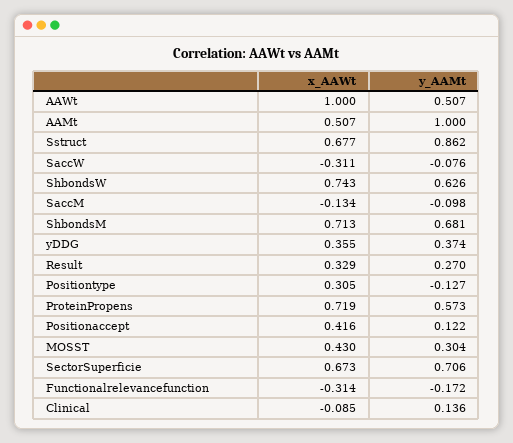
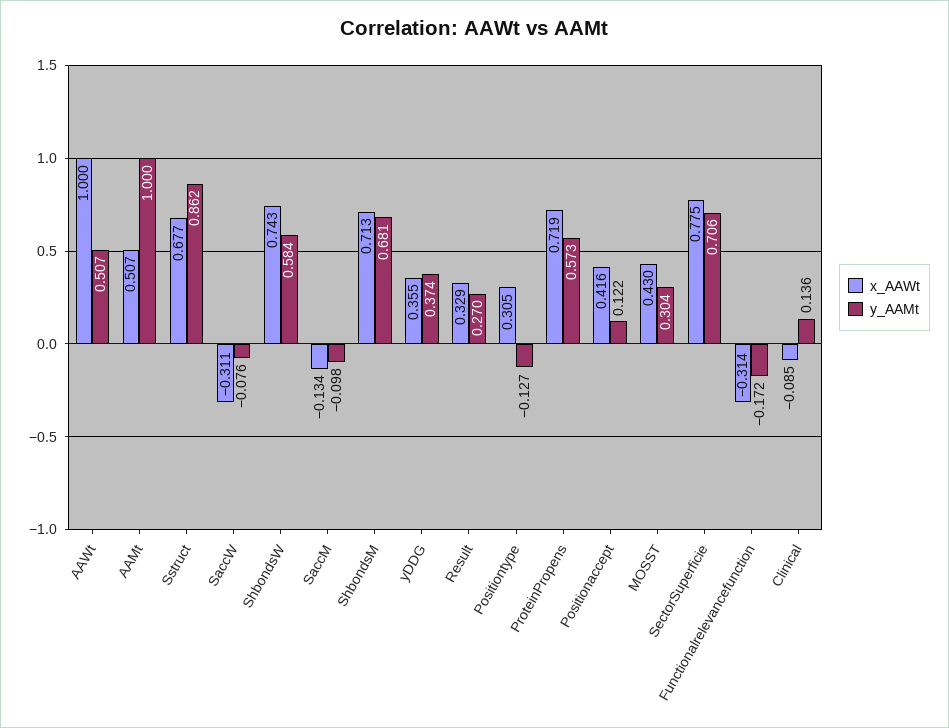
y_AAMt, ShbondsW: 0.626 -> 0.584
x_AAWt, SectorSuperficie: 0.673 -> 0.775

